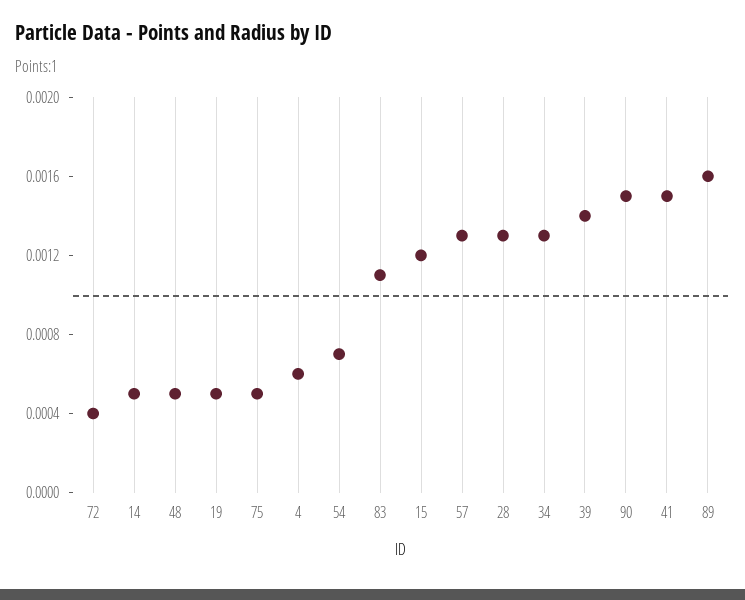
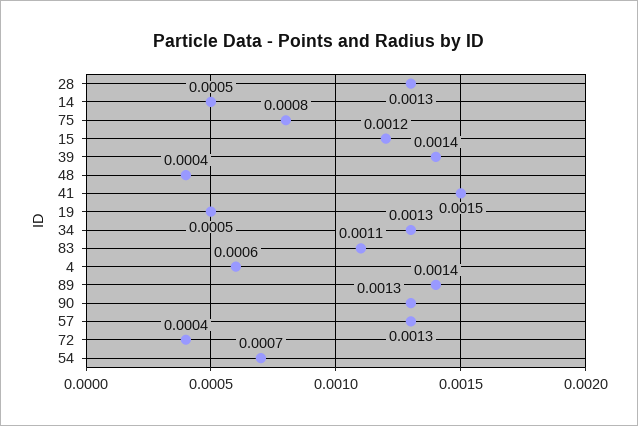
48: 0.0005 -> 0.0004
75: 0.0005 -> 0.0008
90: 0.0015 -> 0.0013
89: 0.0016 -> 0.0014

